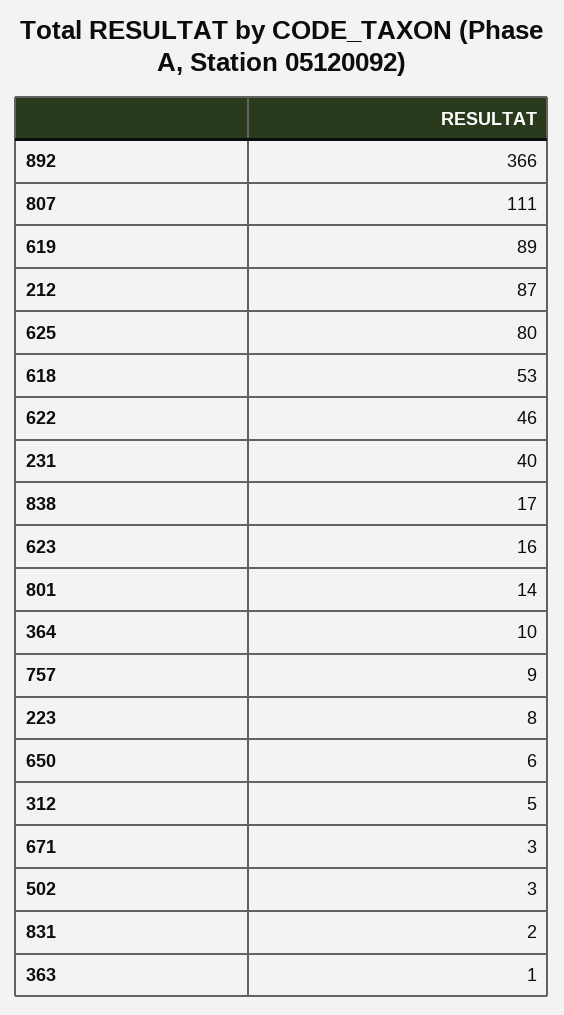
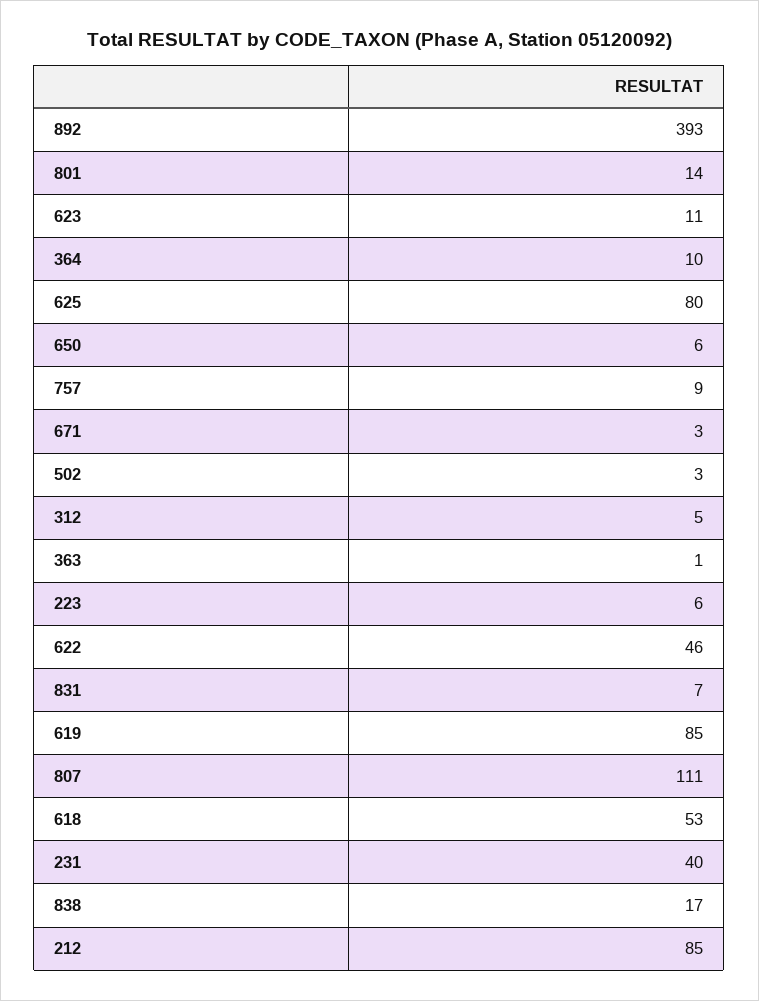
892: 366 -> 393
619: 89 -> 85
212: 87 -> 85
623: 16 -> 11
223: 8 -> 6
831: 2 -> 7

